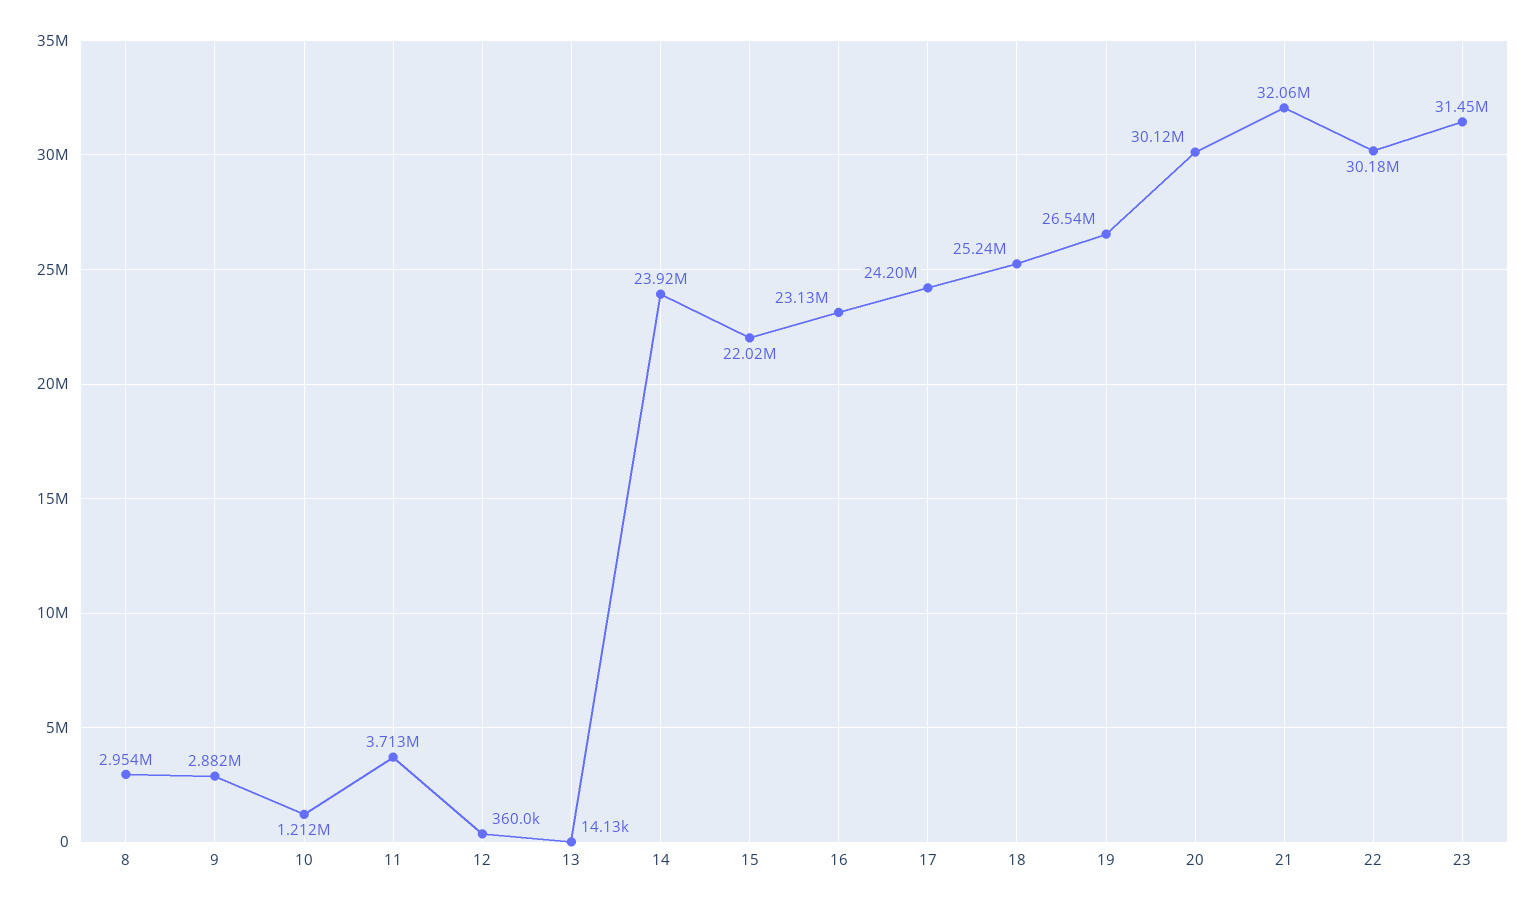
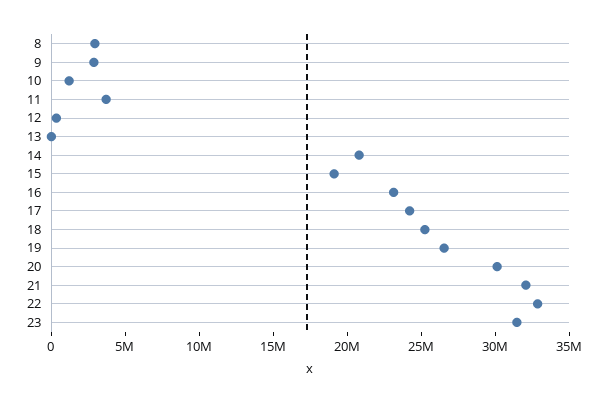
14: 23920000 -> 21000000
15: 22020000 -> 19000000
22: 30180000 -> 33000000

